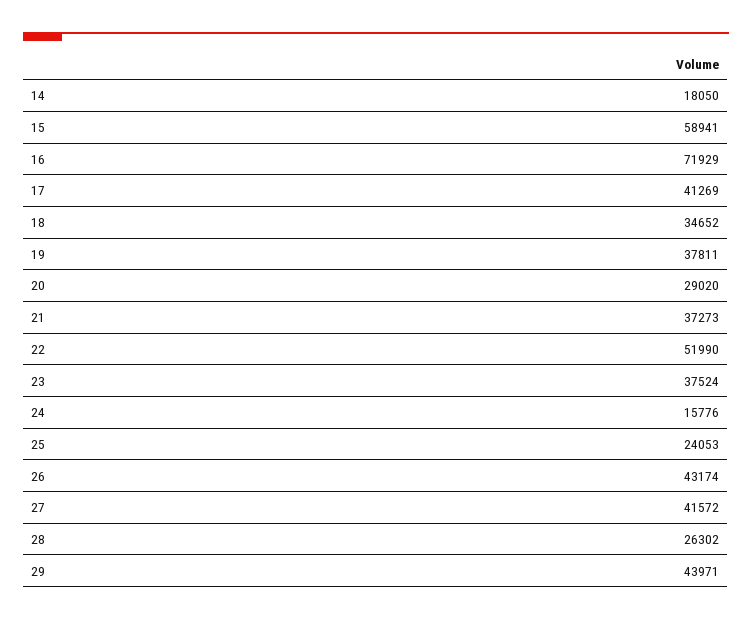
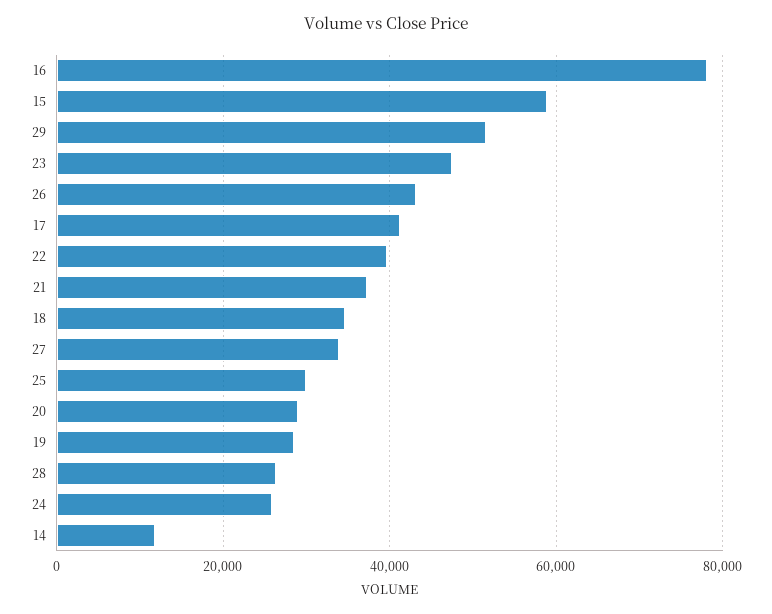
14: 18050 -> 12000
16: 71929 -> 78000
19: 37811 -> 28000
22: 51990 -> 40000
23: 37524 -> 48000
24: 15776 -> 26000
25: 24053 -> 30000
27: 41572 -> 34000
29: 43971 -> 52000

